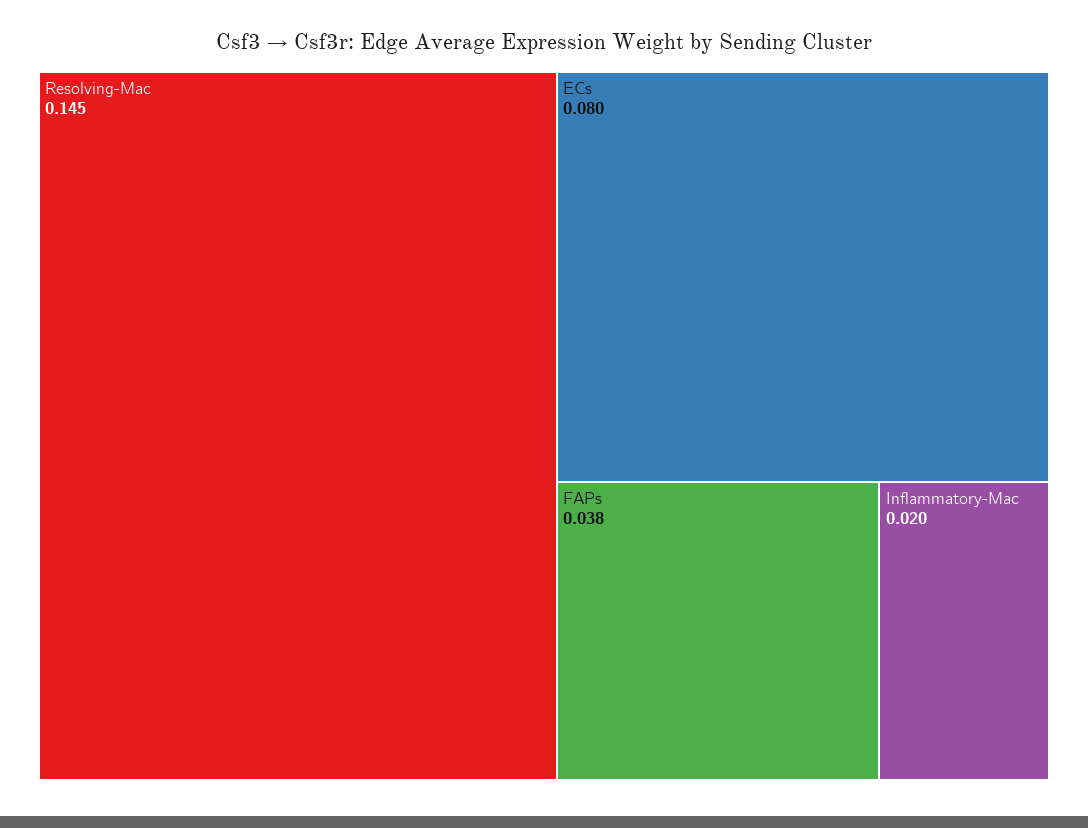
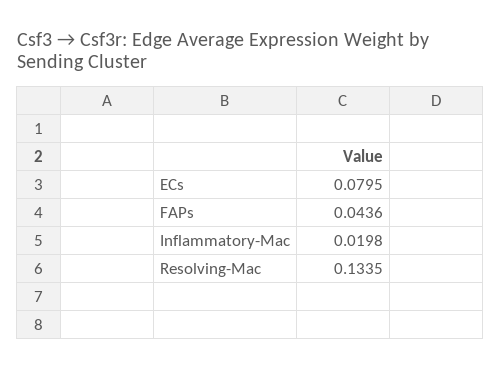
Resolving-Mac: 0.145 -> 0.1335
FAPs: 0.038 -> 0.0436

